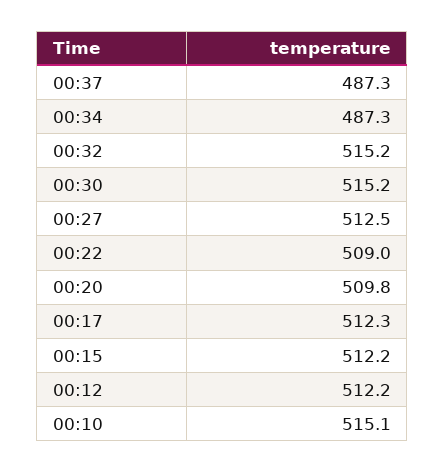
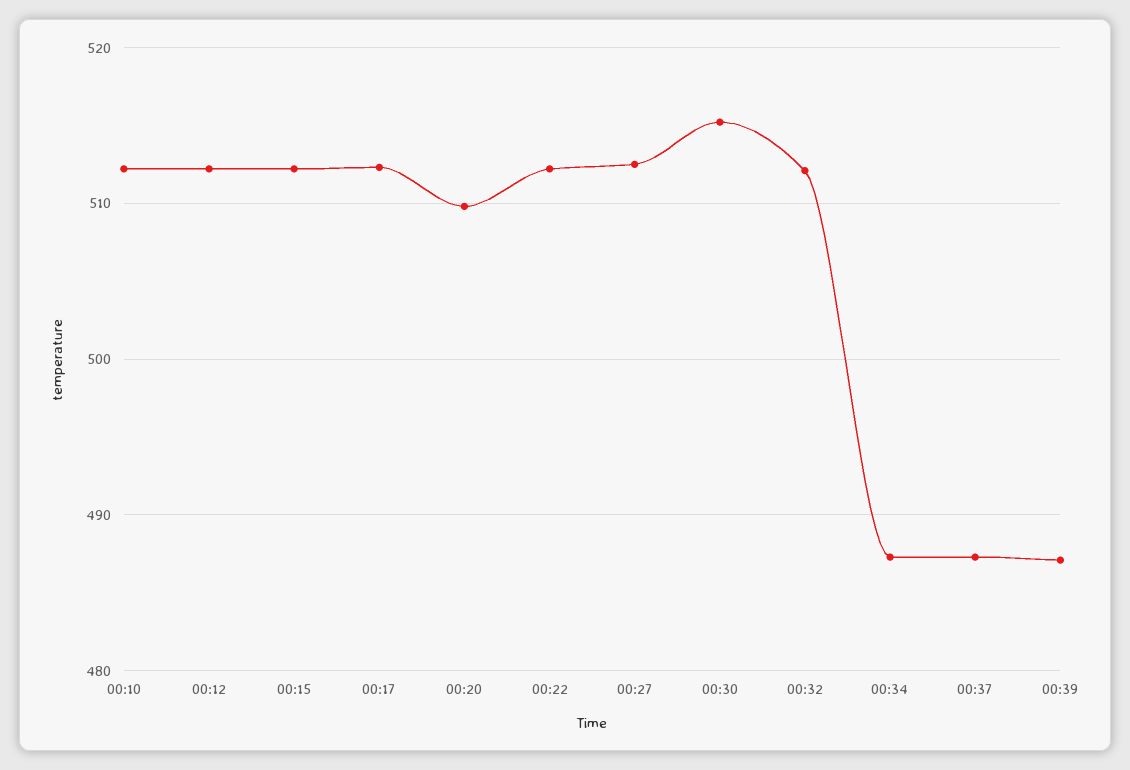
00:32: 515.2 -> 512
00:22: 509 -> 512
00:10: 515.1 -> 512
00:39: none -> 487

